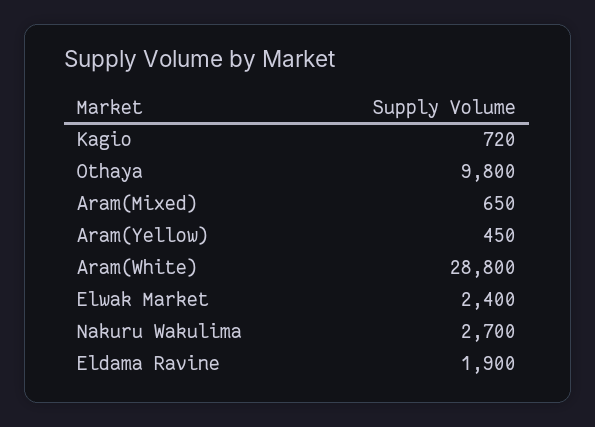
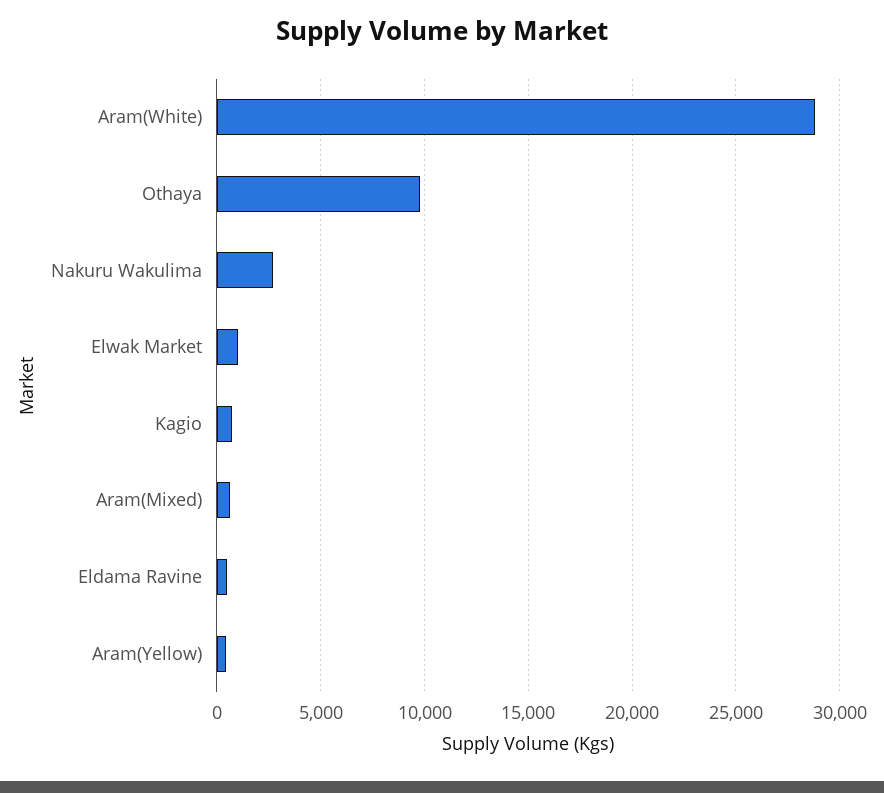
Elwak Market: 2400 -> 1000
Eldama Ravine: 1900 -> 500

